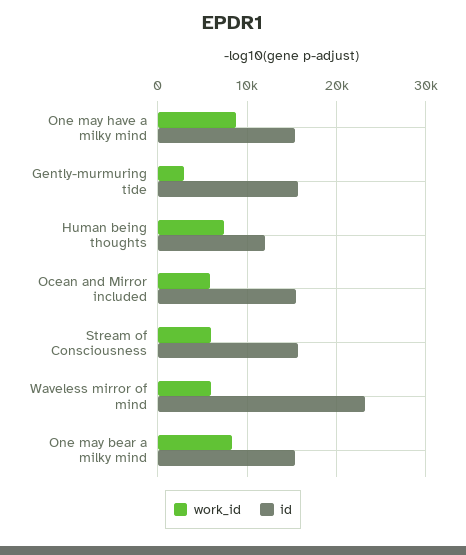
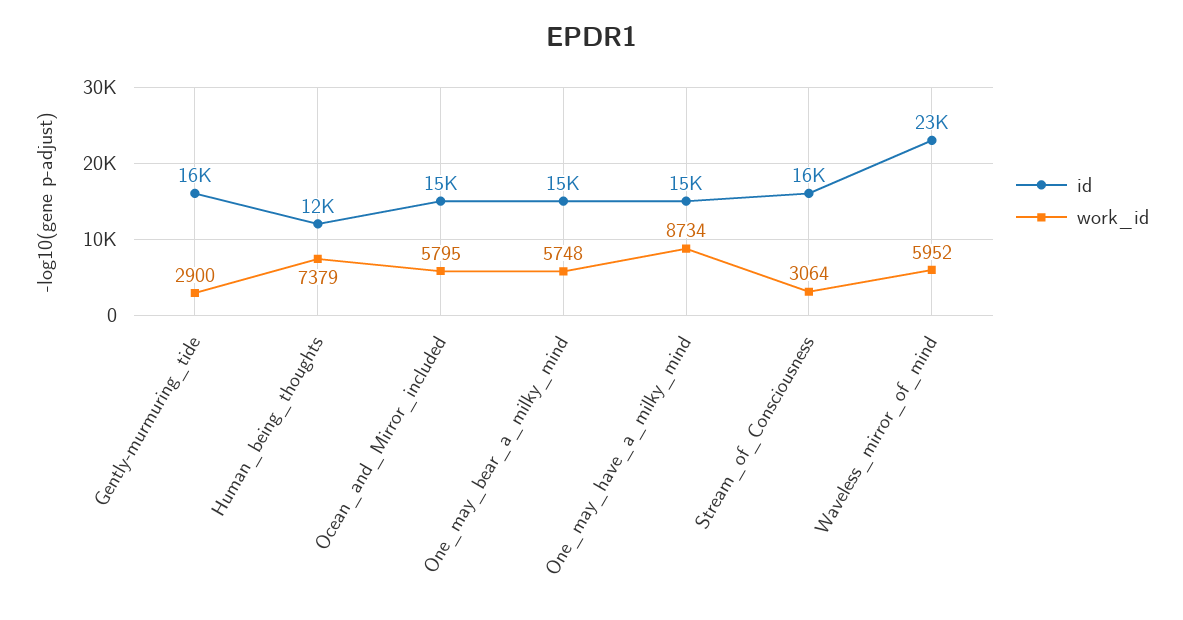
work_id, Stream of Consciousness: 6000 -> 3064
work_id, One may bear a milky mind: 8000 -> 5748

